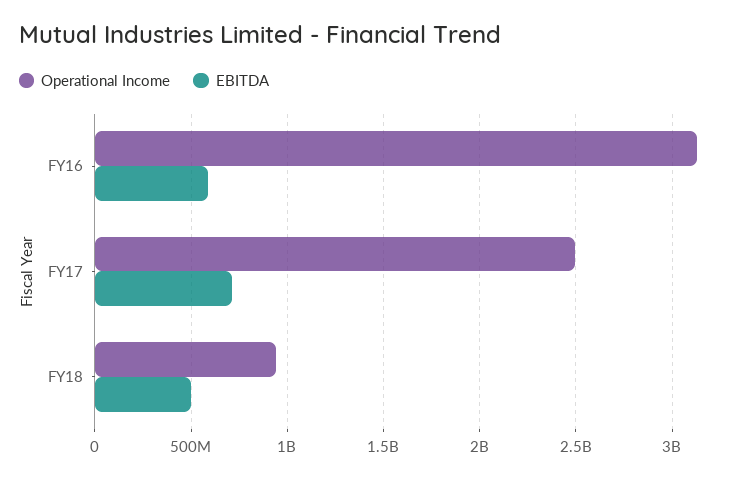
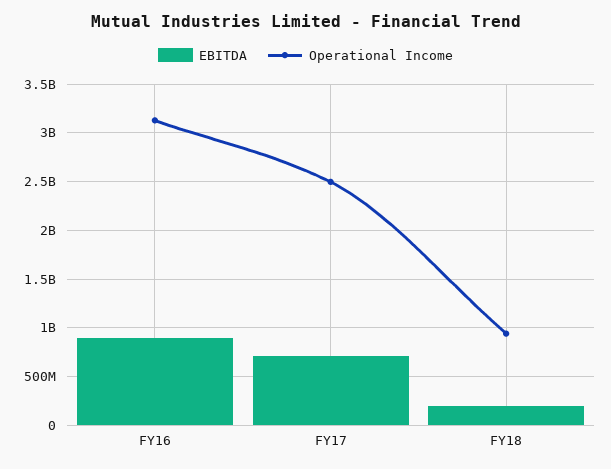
EBITDA, FY16: 600000000 -> 900000000
EBITDA, FY18: 500000000 -> 200000000

